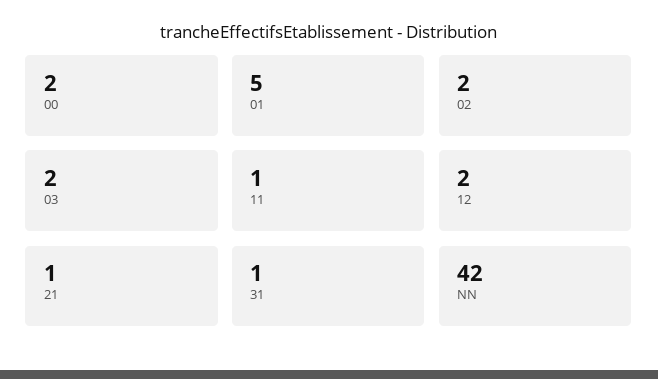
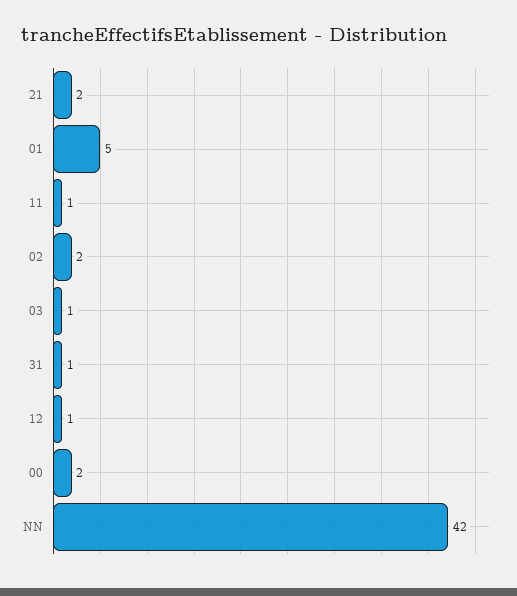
03: 2 -> 1
12: 2 -> 1
21: 1 -> 2

